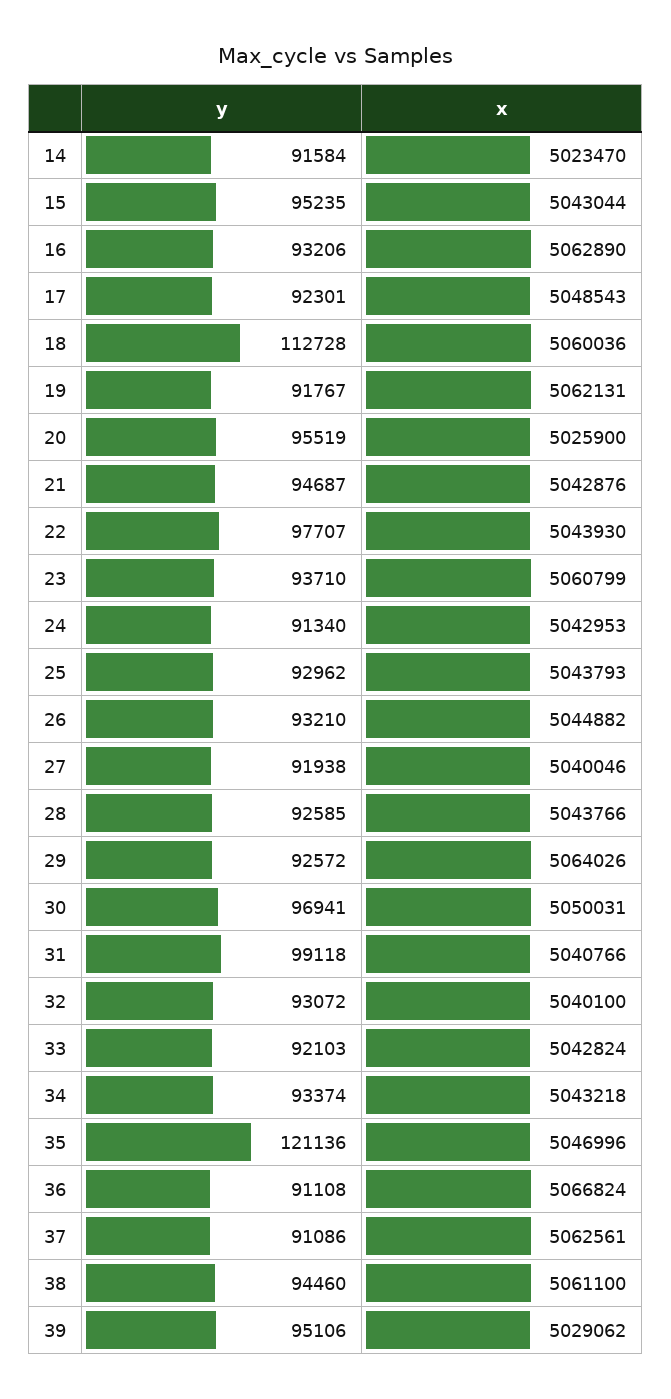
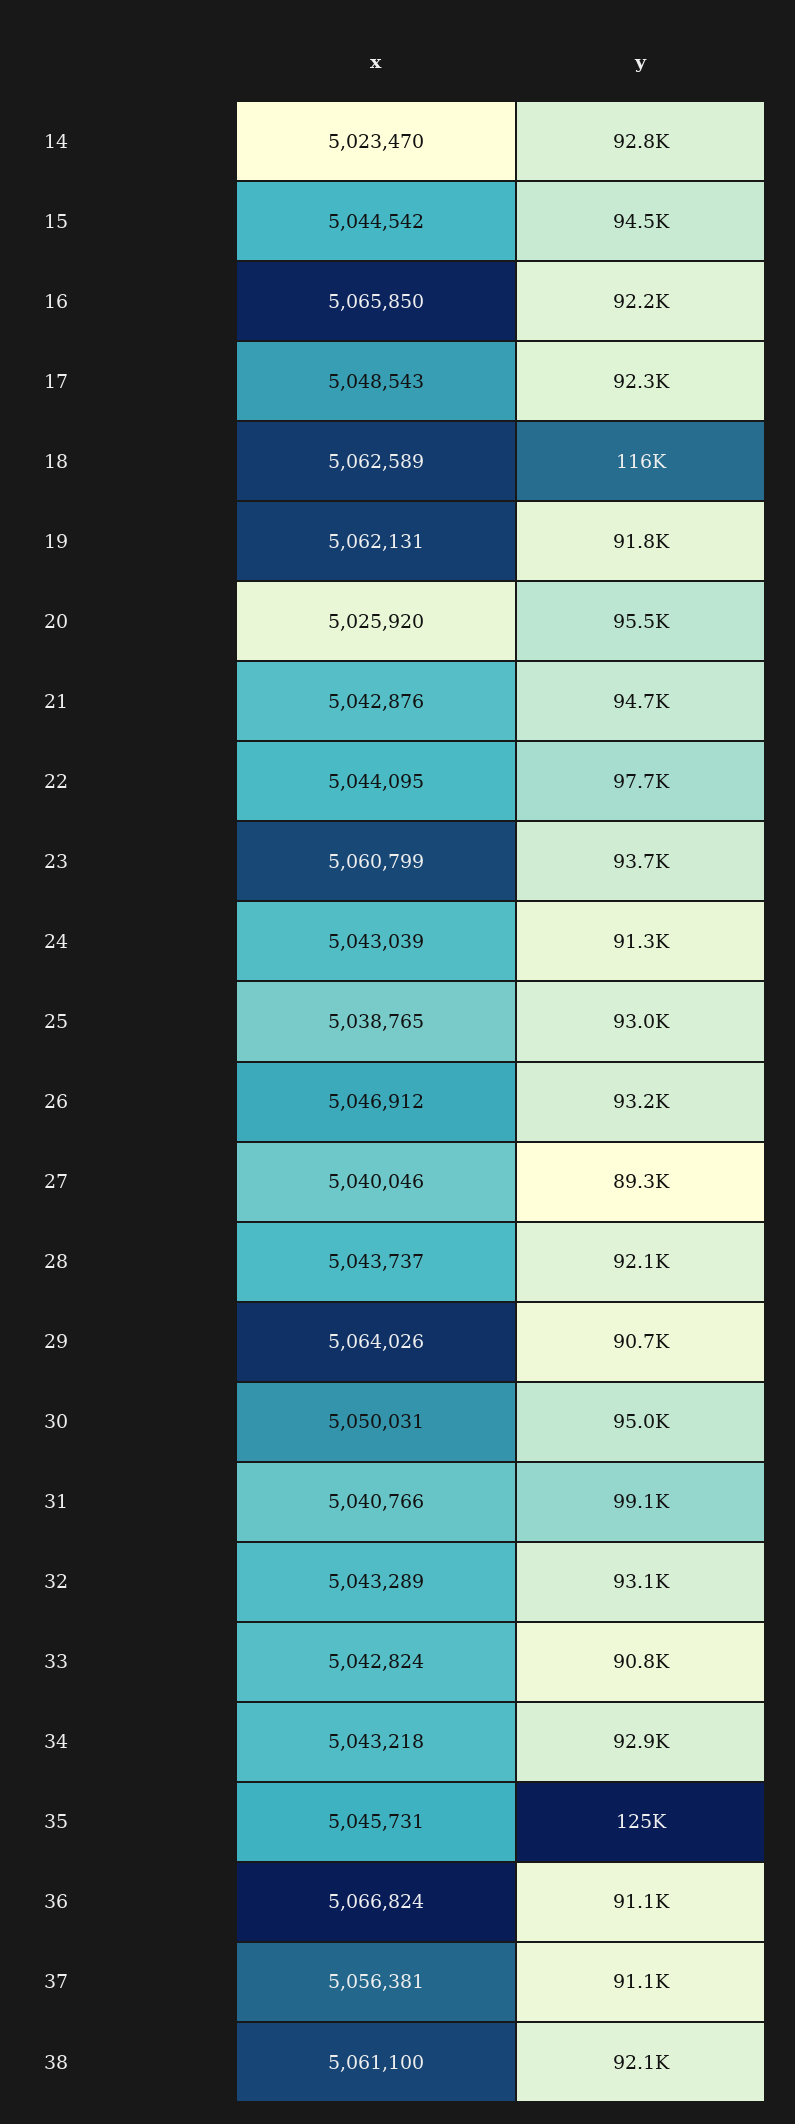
y, 14: 91584 -> 92800
y, 15: 95235 -> 94500
x, 15: 5043044 -> 5044542
y, 16: 93206 -> 92200
x, 16: 5062890 -> 5065850
y, 18: 112728 -> 116000
x, 18: 5060036 -> 5062589
x, 20: 5025900 -> 5025920
x, 22: 5043930 -> 5044095
x, 24: 5042953 -> 5043039
x, 25: 5043793 -> 5038765
x, 26: 5044882 -> 5046912
y, 27: 91938 -> 89300
y, 28: 92585 -> 92100
x, 28: 5043766 -> 5043737
y, 29: 92572 -> 90700
y, 30: 96941 -> 95000
x, 32: 5040100 -> 5043289
y, 33: 92103 -> 90800
y, 34: 93374 -> 92900
y, 35: 121136 -> 125000
x, 35: 5046996 -> 5045731
x, 37: 5062561 -> 5056381
y, 38: 94460 -> 92100
y, 39: 95106 -> none
x, 39: 5029062 -> none

